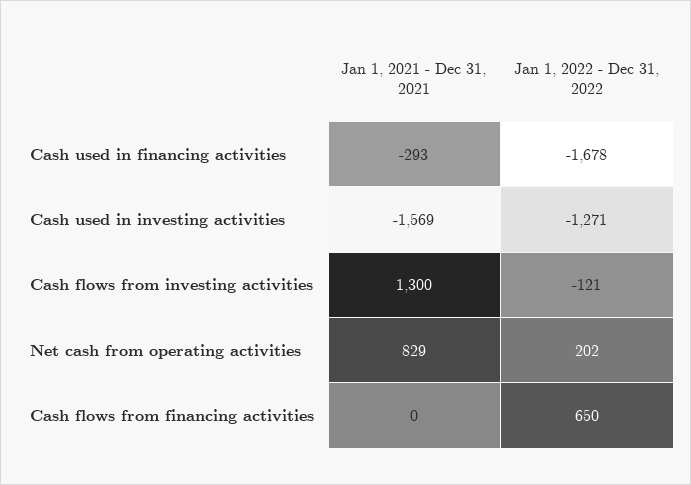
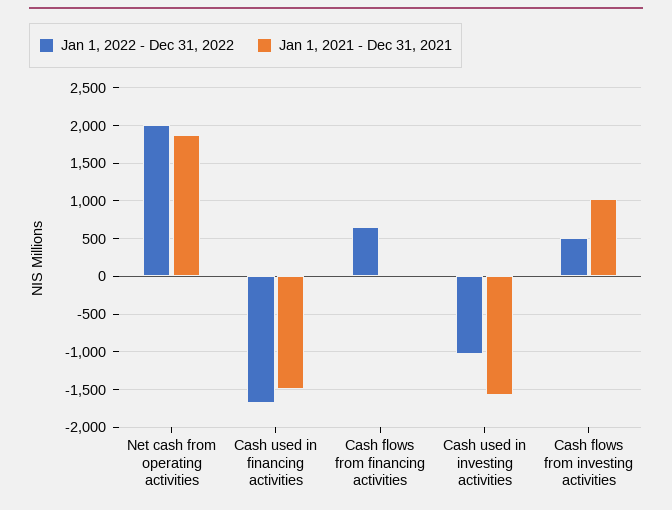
Jan 1, 2021 - Dec 31, 2021, Cash used in financing activities: -293 -> -1500
Jan 1, 2022 - Dec 31, 2022, Cash used in investing activities: -1271 -> -1000
Jan 1, 2021 - Dec 31, 2021, Cash flows from investing activities: 1300 -> 1000
Jan 1, 2022 - Dec 31, 2022, Cash flows from investing activities: -121 -> 500
Jan 1, 2021 - Dec 31, 2021, Net cash from operating activities: 829 -> 1900
Jan 1, 2022 - Dec 31, 2022, Net cash from operating activities: 202 -> 2000

